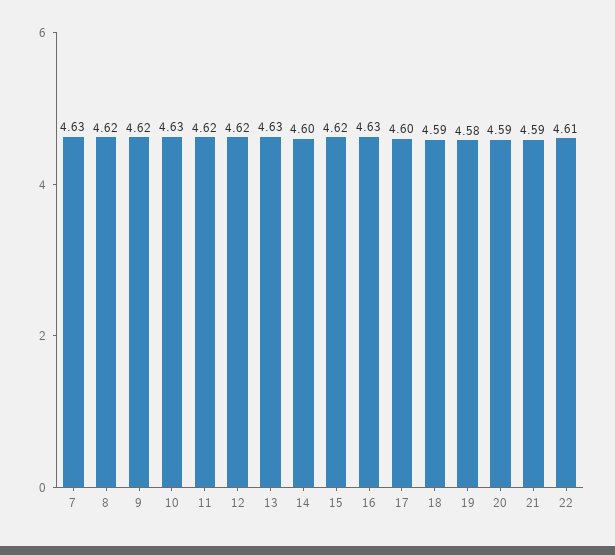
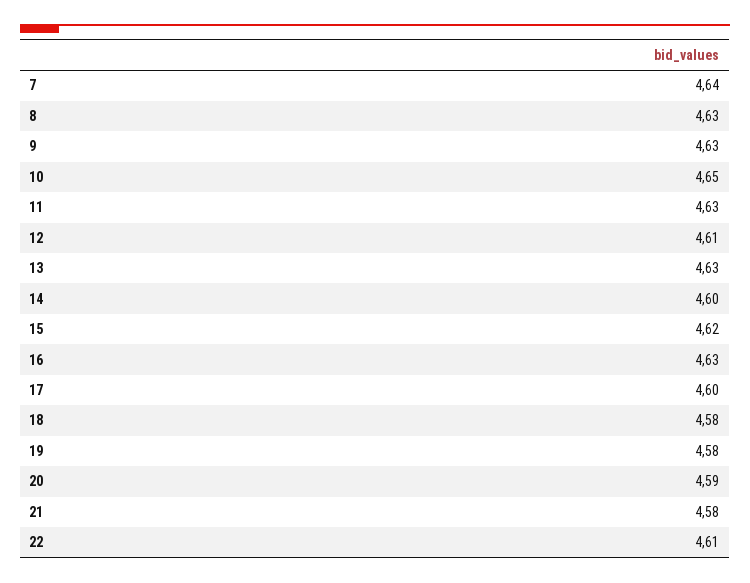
7: 4.63 -> 4.64
8: 4.62 -> 4.63
9: 4.62 -> 4.63
10: 4.63 -> 4.65
11: 4.62 -> 4.63
12: 4.62 -> 4.61
18: 4.59 -> 4.58
21: 4.59 -> 4.58

